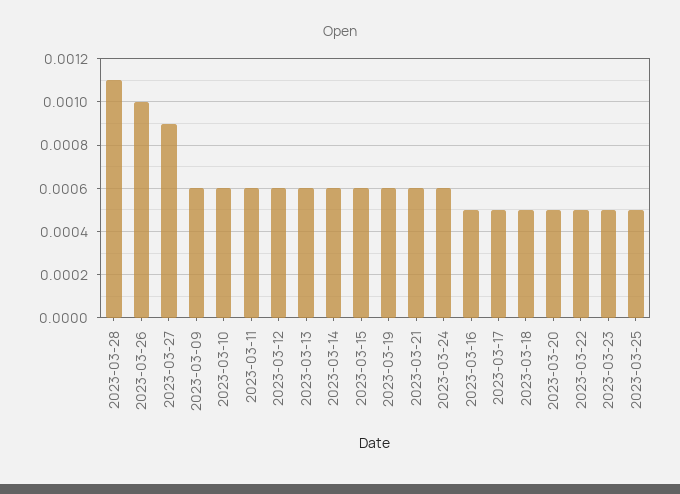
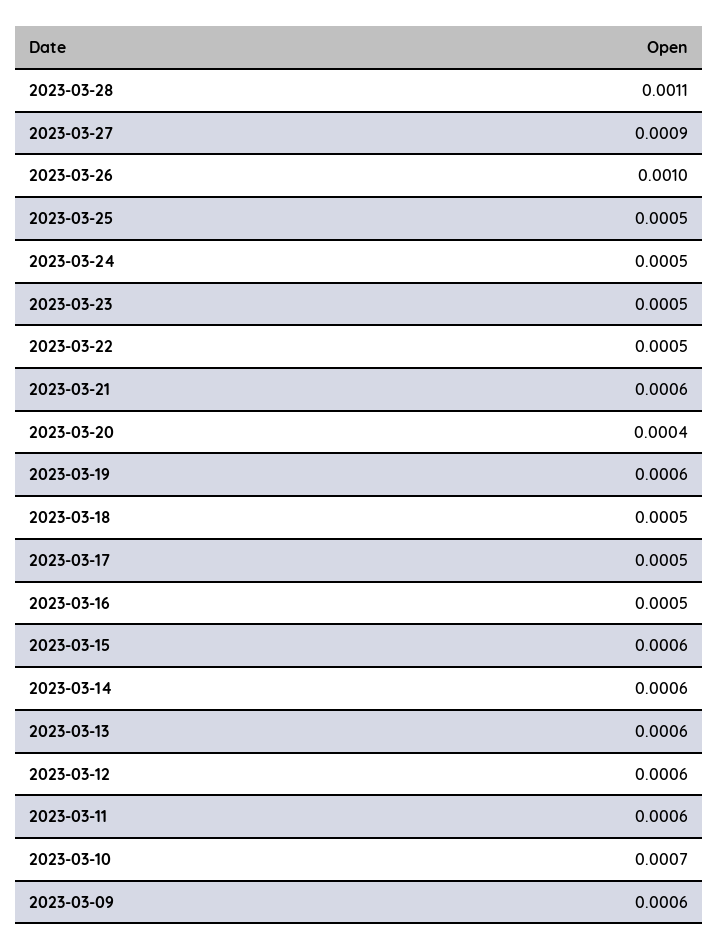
2023-03-10: 0.0006 -> 0.0007
2023-03-24: 0.0006 -> 0.0005
2023-03-20: 0.0005 -> 0.0004

